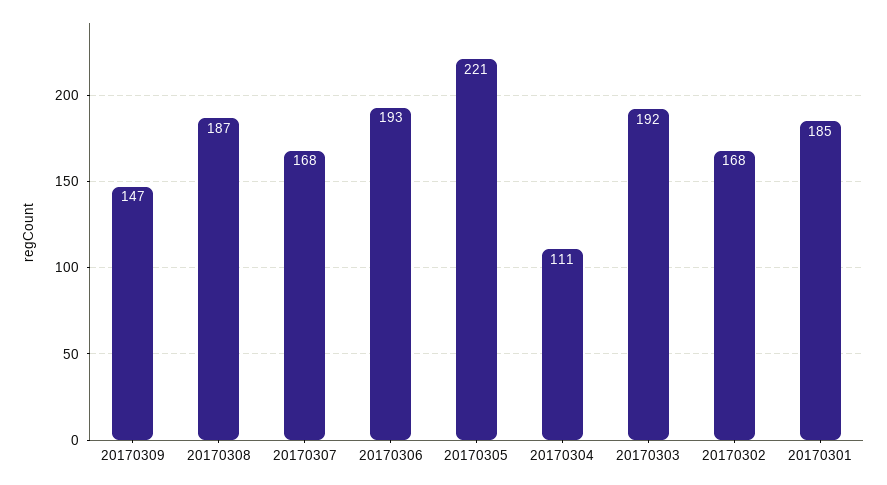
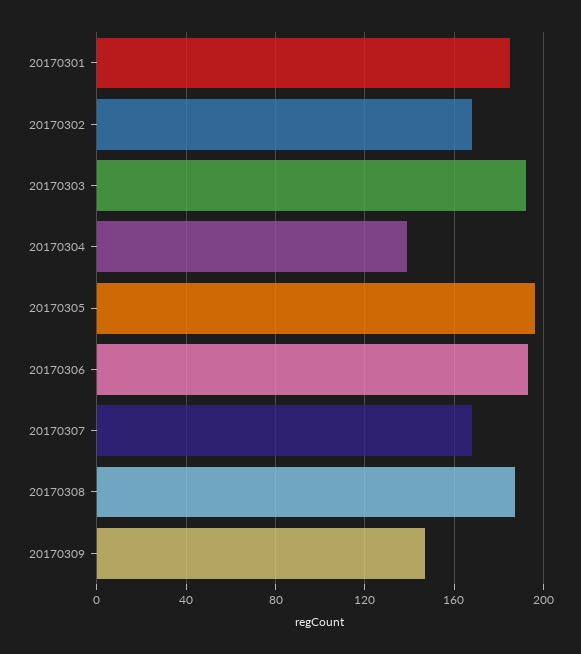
20170305: 221 -> 195
20170304: 111 -> 140

